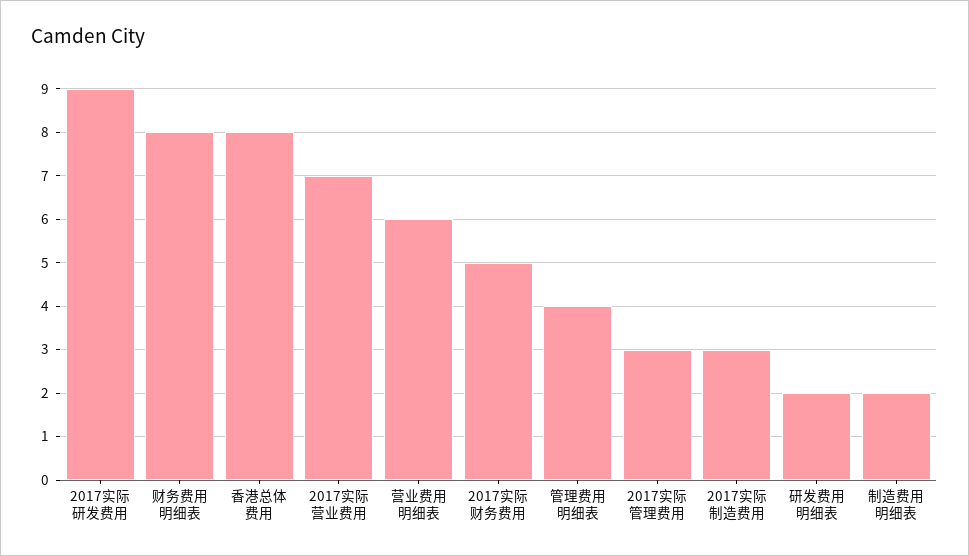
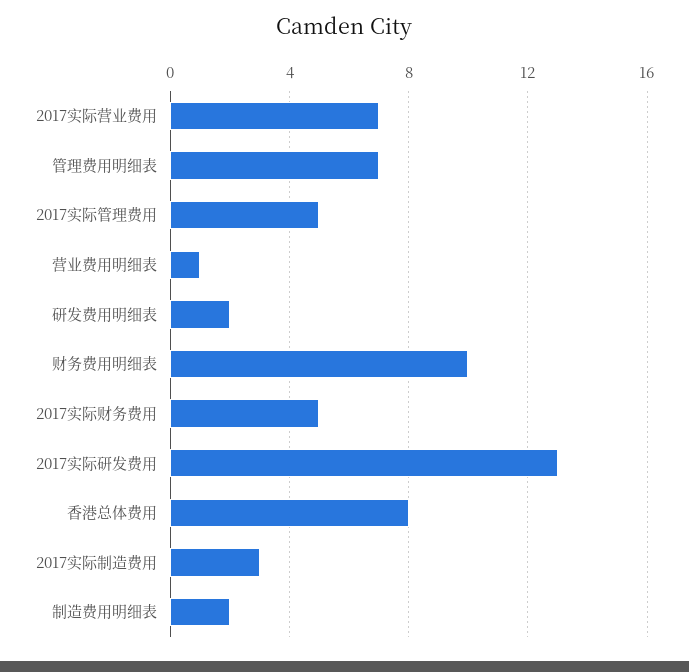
2017实际研发费用: 9 -> 13
财务费用明细表: 8 -> 10
营业费用明细表: 6 -> 1
管理费用明细表: 4 -> 7
2017实际管理费用: 3 -> 5

